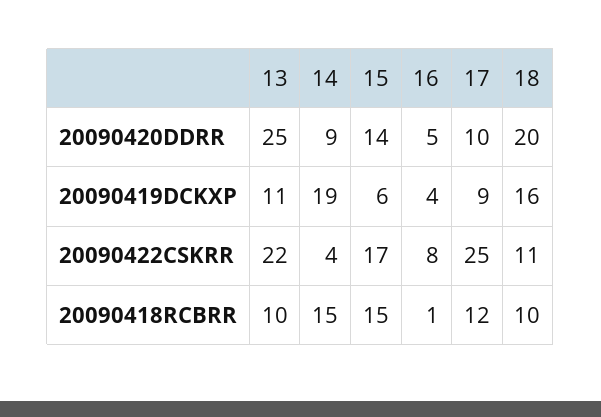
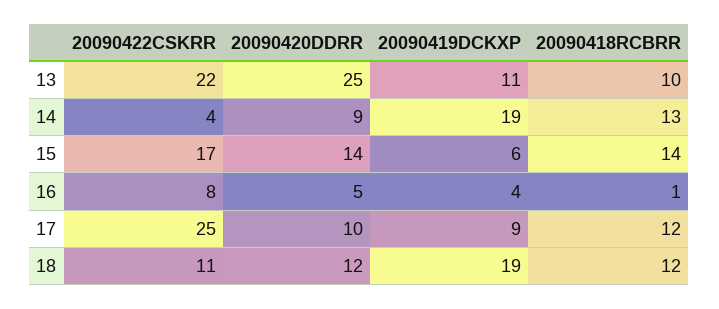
18, 20090420DDRR: 20 -> 12
18, 20090419DCKXP: 16 -> 19
14, 20090418RCBRR: 15 -> 13
15, 20090418RCBRR: 15 -> 14
18, 20090418RCBRR: 10 -> 12

